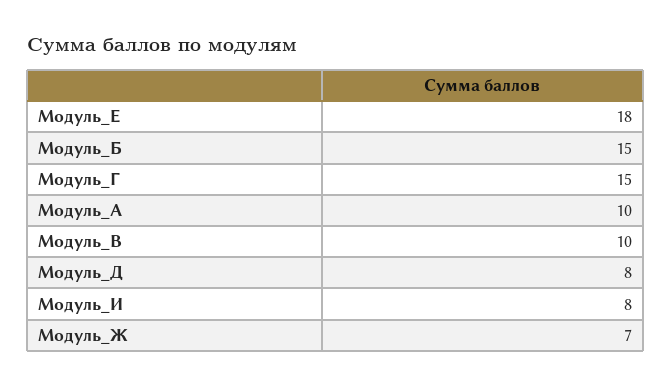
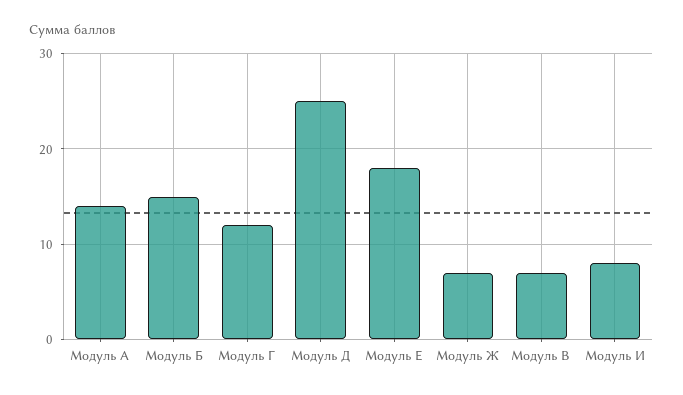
Модуль_Г: 15 -> 12
Модуль_А: 10 -> 14
Модуль_В: 10 -> 7
Модуль_Д: 8 -> 25

